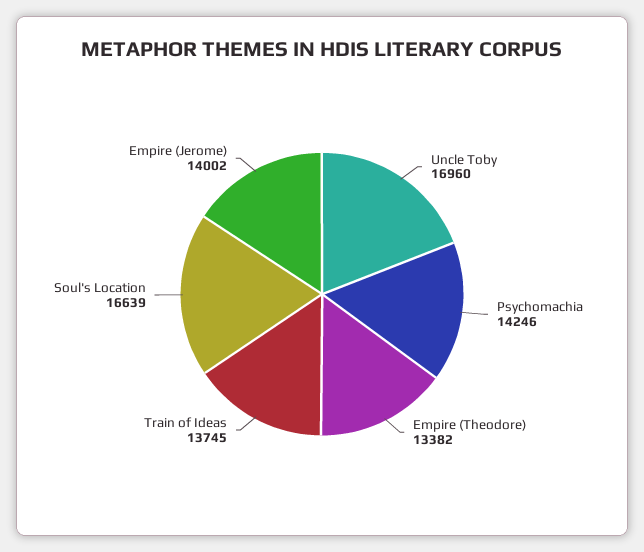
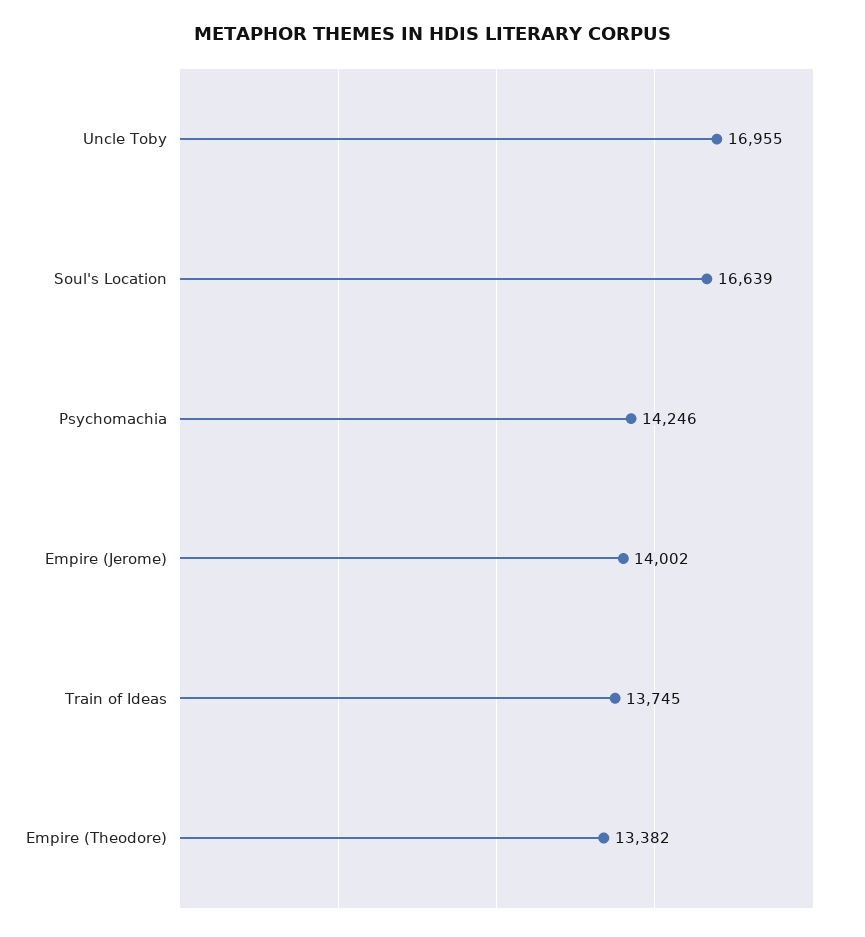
Uncle Toby: 16960 -> 16955

